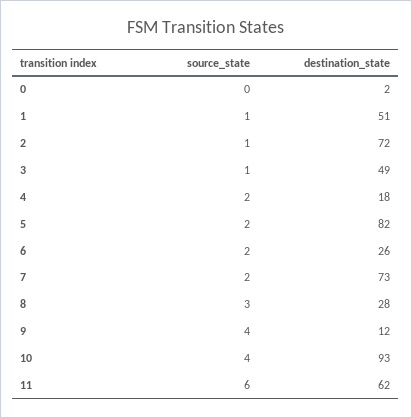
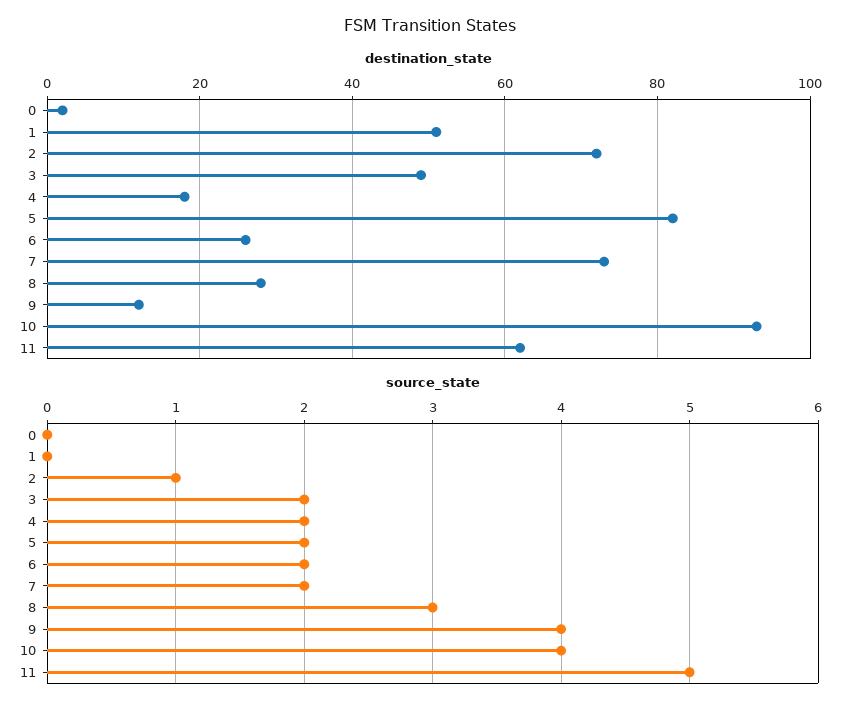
source_state, 1: 1 -> 0
source_state, 3: 1 -> 2
source_state, 11: 6 -> 5

